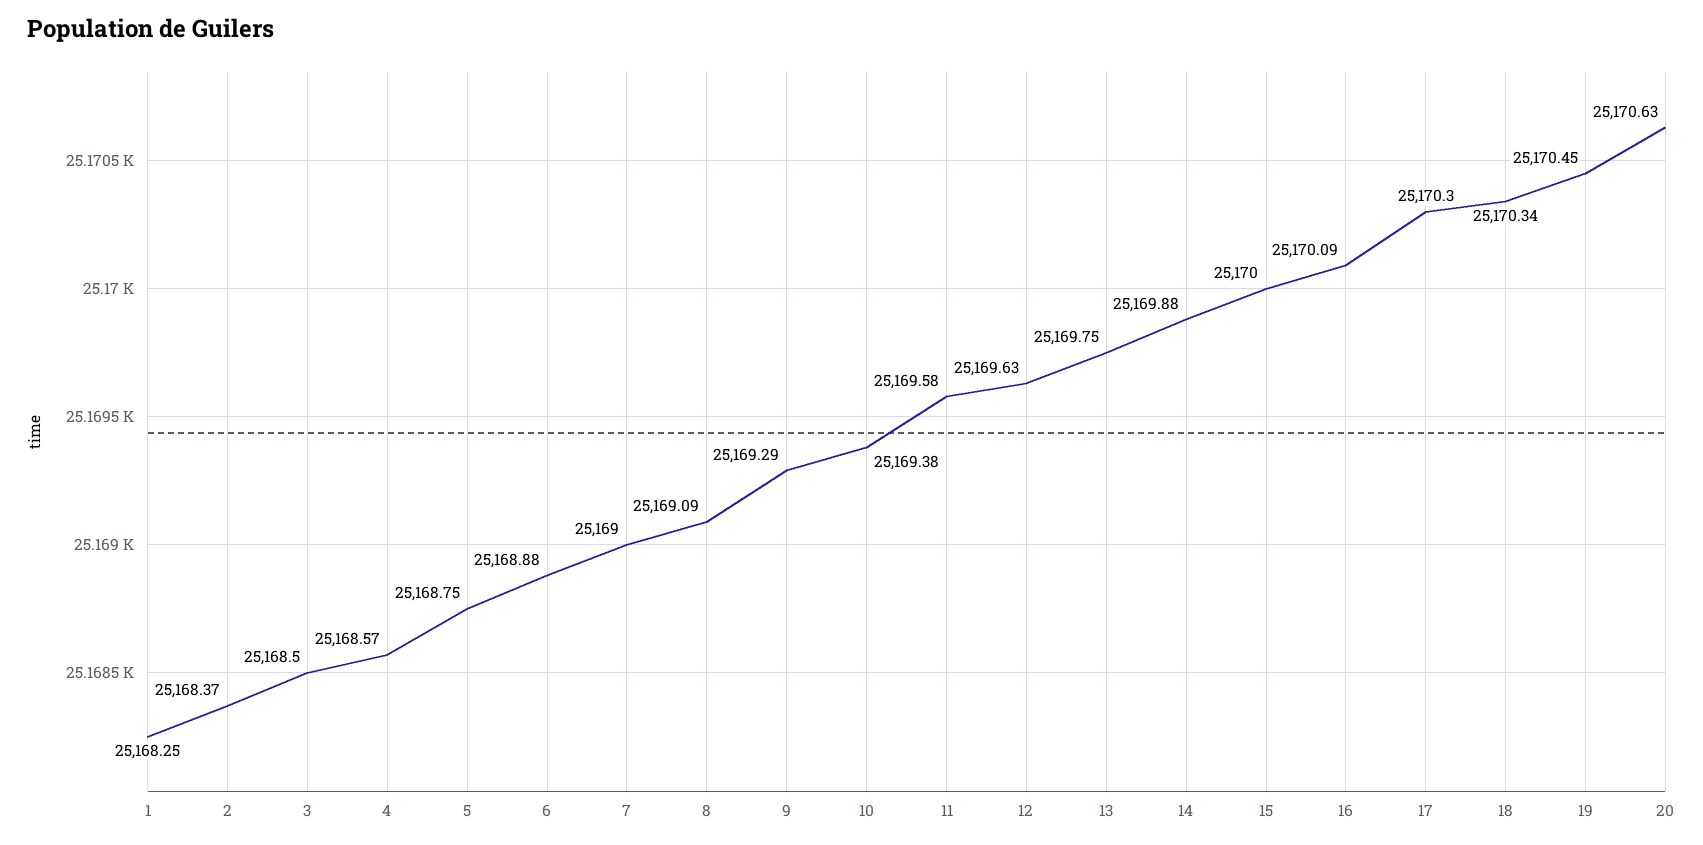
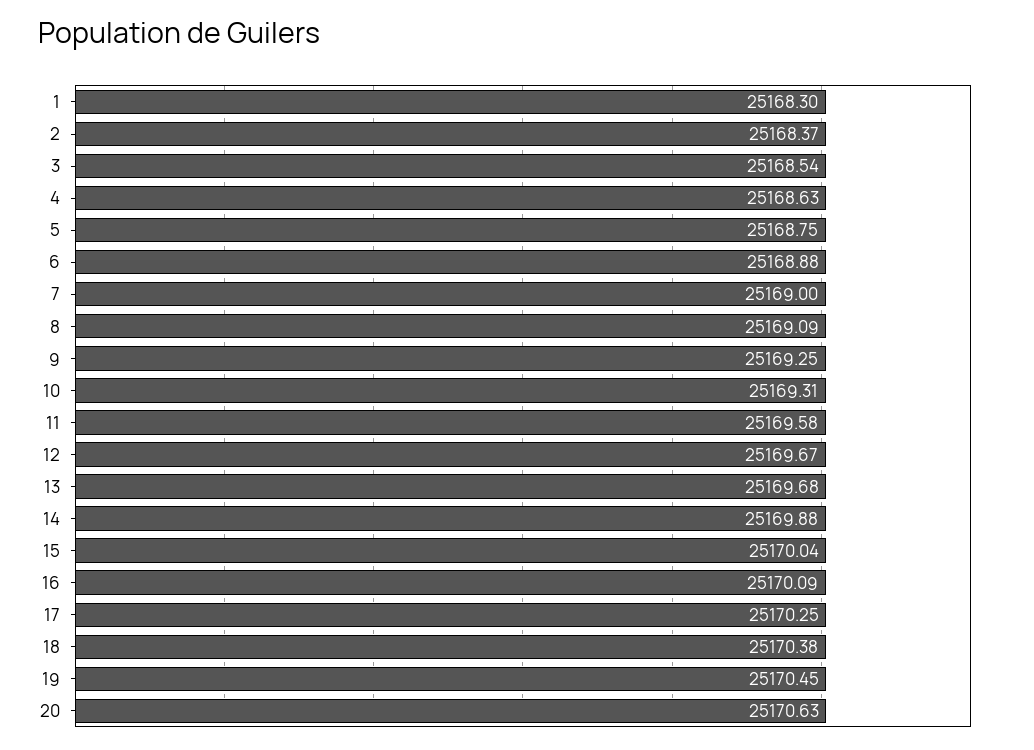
1: 25168.25 -> 25168.3
3: 25168.5 -> 25168.54
4: 25168.57 -> 25168.63
9: 25169.29 -> 25169.25
10: 25169.38 -> 25169.31
12: 25169.63 -> 25169.67
13: 25169.75 -> 25169.68
15: 25170 -> 25170.04
17: 25170.3 -> 25170.25
18: 25170.34 -> 25170.38

